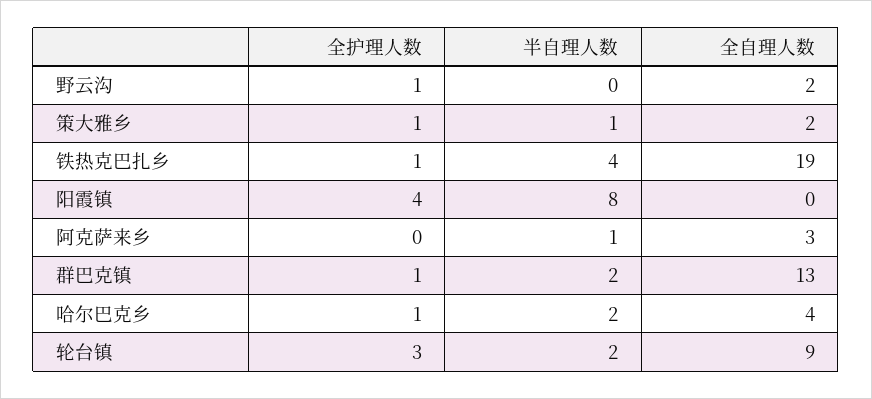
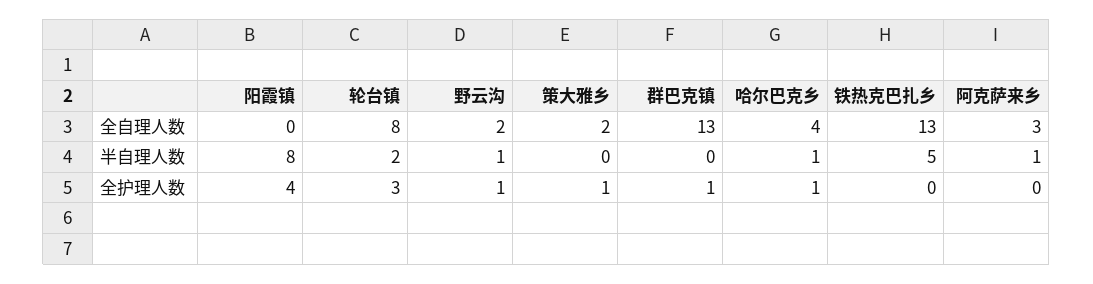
半自理人数, 野云沟: 0 -> 1
半自理人数, 策大雅乡: 1 -> 0
全护理人数, 铁热克巴扎乡: 1 -> 0
半自理人数, 铁热克巴扎乡: 4 -> 5
全自理人数, 铁热克巴扎乡: 19 -> 13
半自理人数, 群巴克镇: 2 -> 0
半自理人数, 哈尔巴克乡: 2 -> 1
全自理人数, 轮台镇: 9 -> 8

